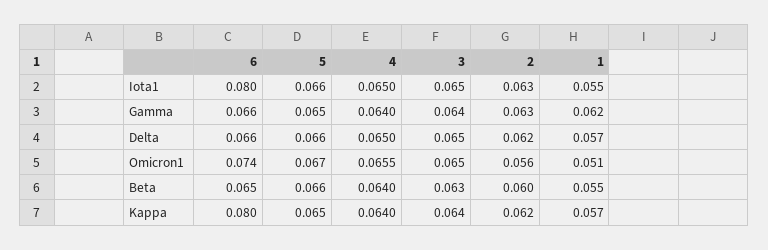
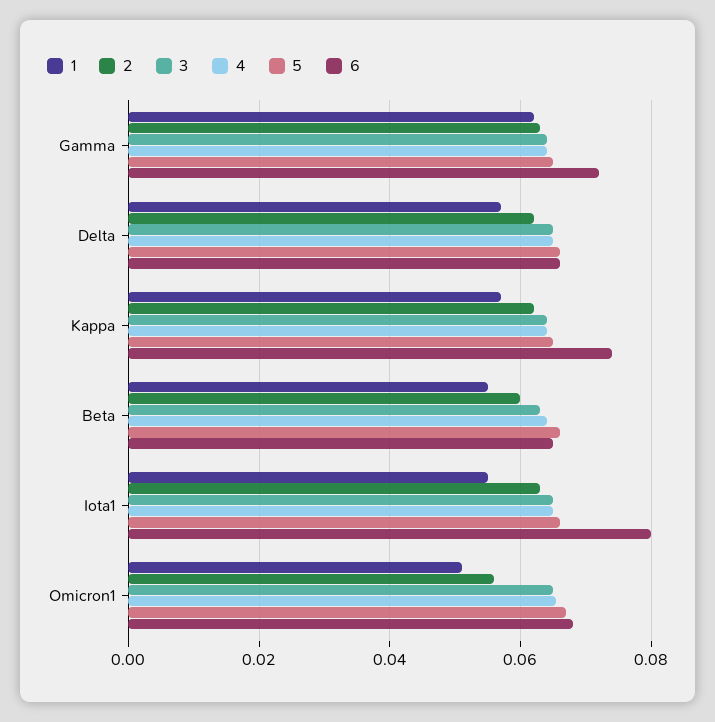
6, Gamma: 0.066 -> 0.072
6, Omicron1: 0.074 -> 0.068
6, Kappa: 0.08 -> 0.074

